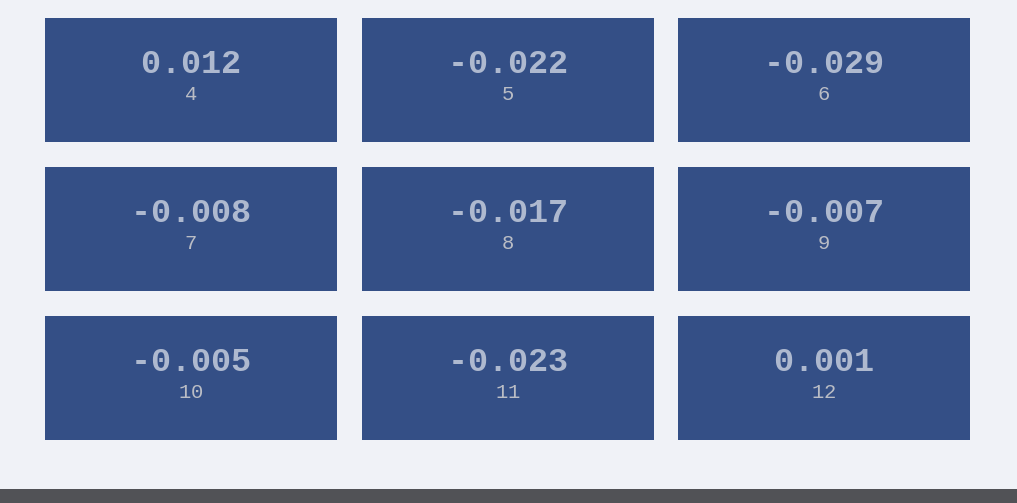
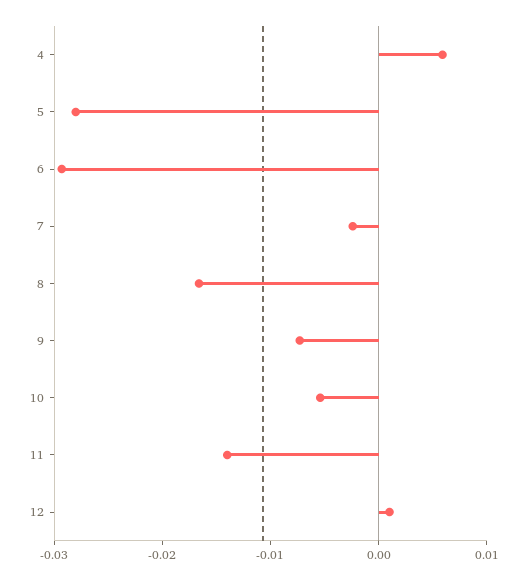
4: 0.012 -> 0.006
5: -0.022 -> -0.028
7: -0.008 -> -0.002
11: -0.023 -> -0.014

